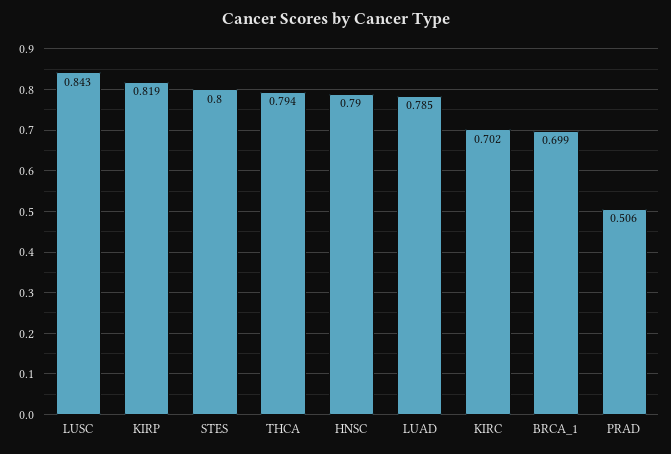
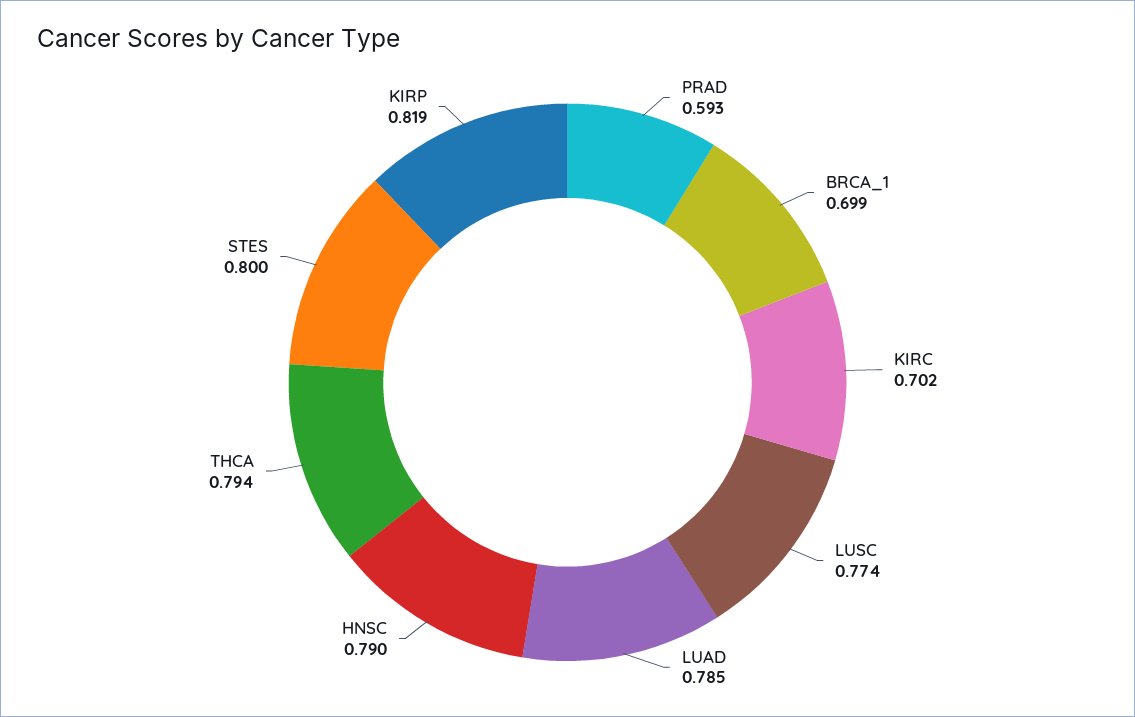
LUSC: 0.843 -> 0.774
PRAD: 0.506 -> 0.593

